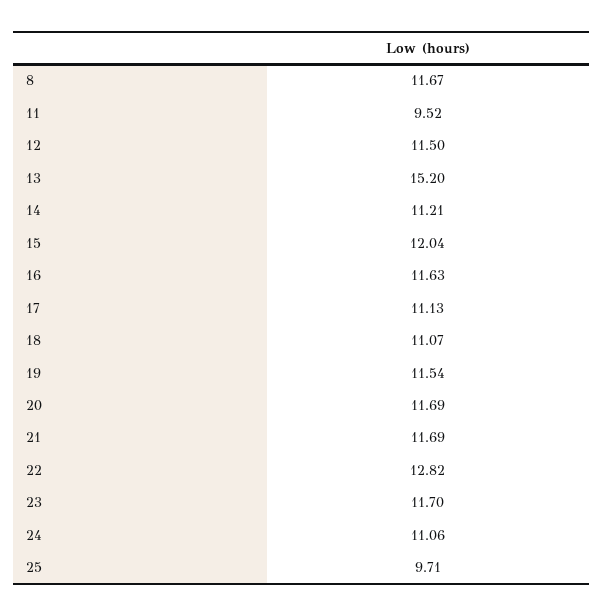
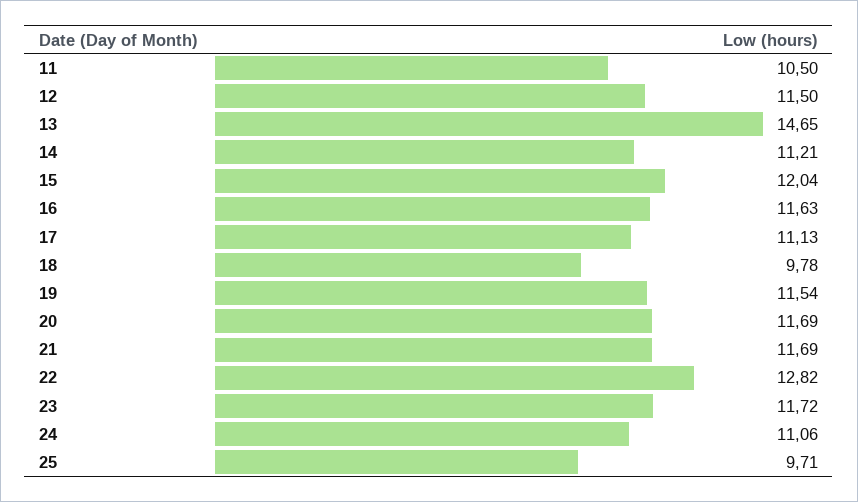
8: 11.67 -> none
11: 9.52 -> 10.5
13: 15.2 -> 14.65
18: 11.07 -> 9.78
23: 11.7 -> 11.72

